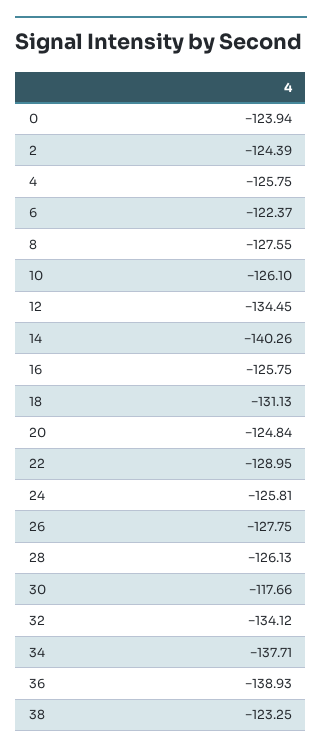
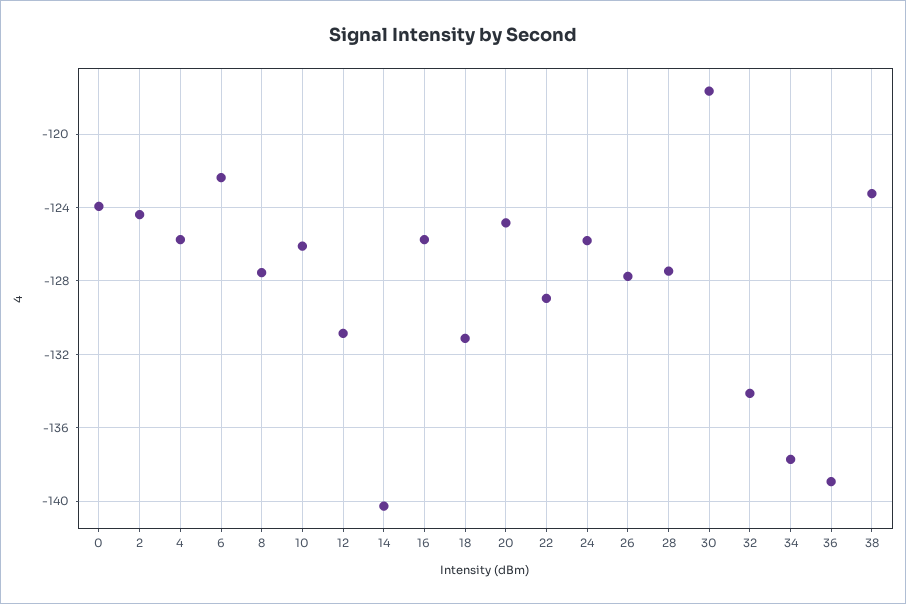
12: -134.45 -> -131
28: -126.13 -> -127.5

